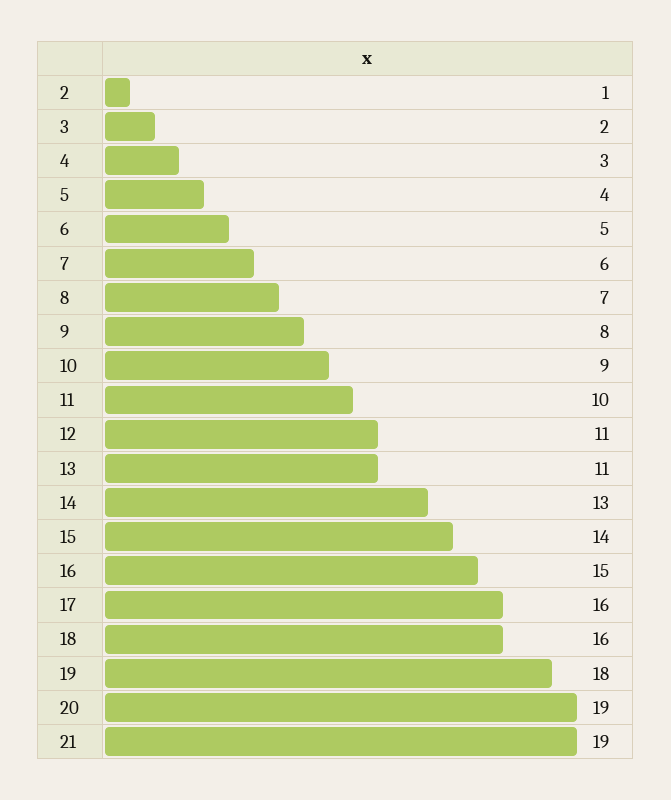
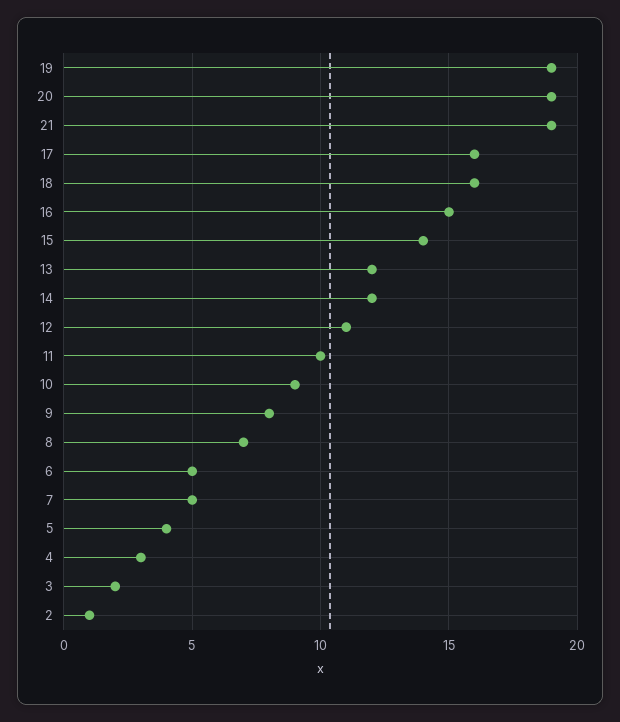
7: 6 -> 5
13: 11 -> 12
14: 13 -> 12
19: 18 -> 19

